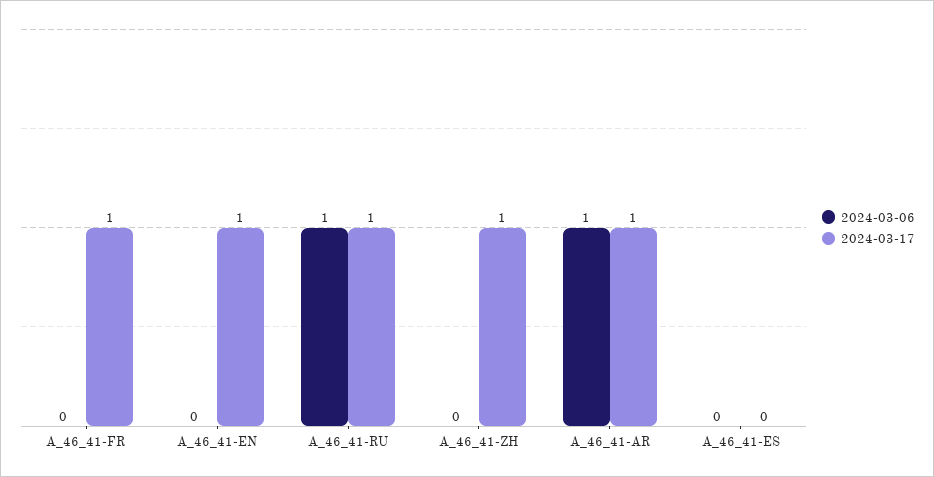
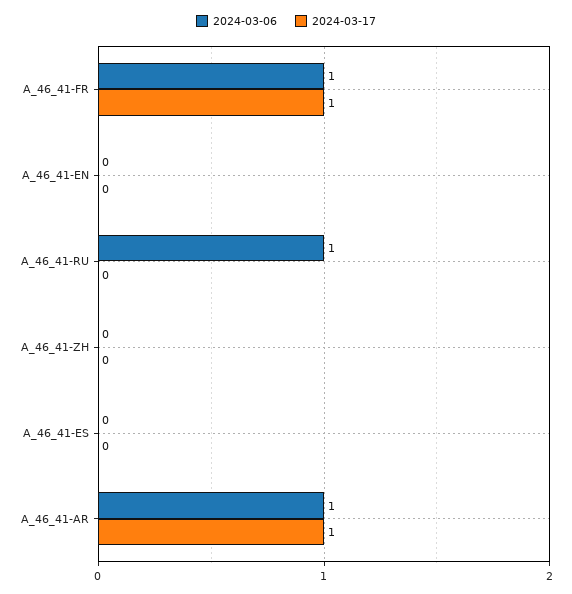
2024-03-06, A_46_41-FR: 0 -> 1
2024-03-17, A_46_41-EN: 1 -> 0
2024-03-17, A_46_41-RU: 1 -> 0
2024-03-17, A_46_41-ZH: 1 -> 0

